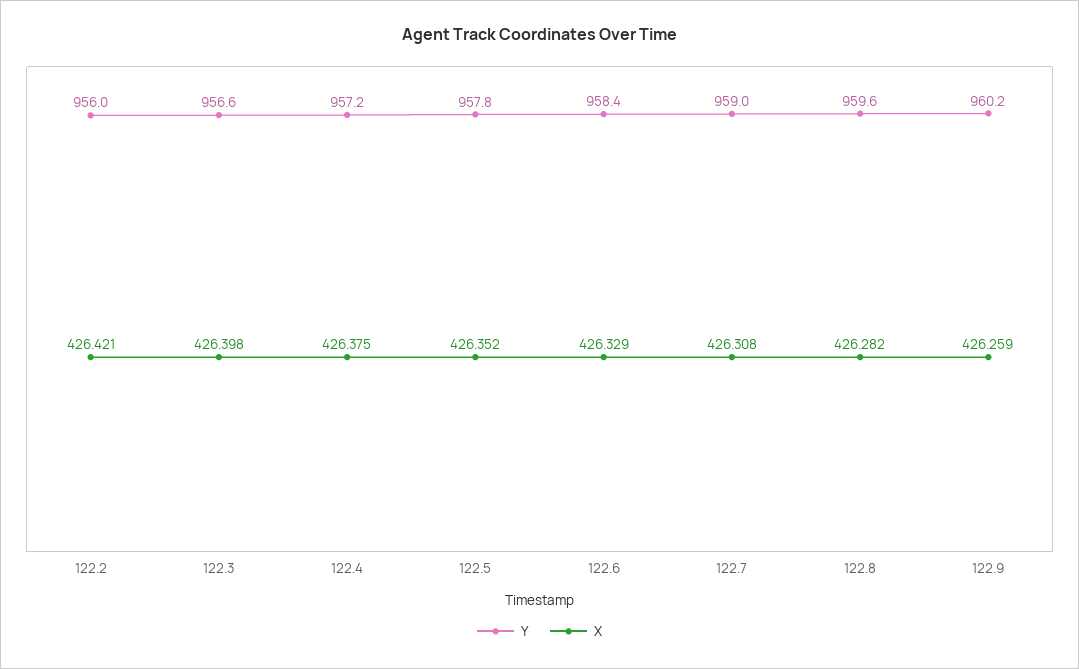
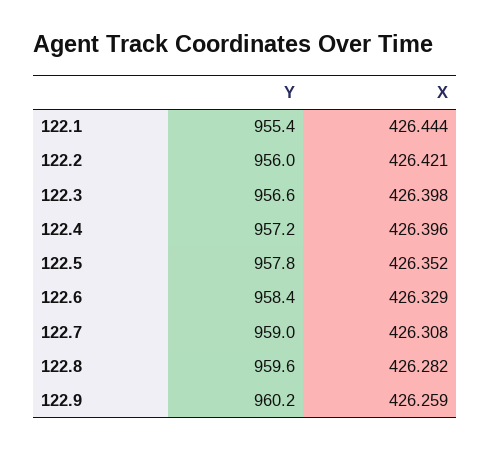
X, 122.4: 426.375 -> 426.396
Y, 122.1: none -> 955.4
X, 122.1: none -> 426.444

